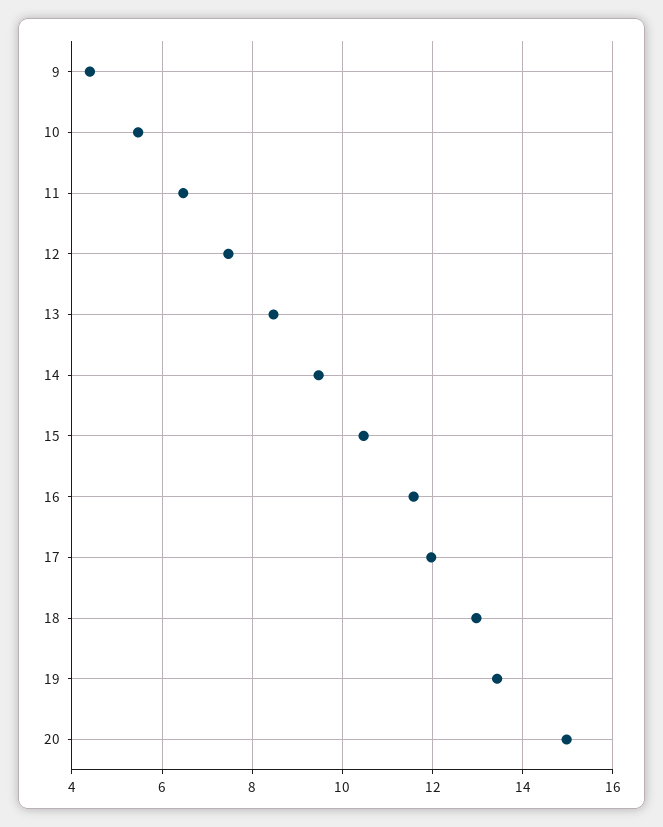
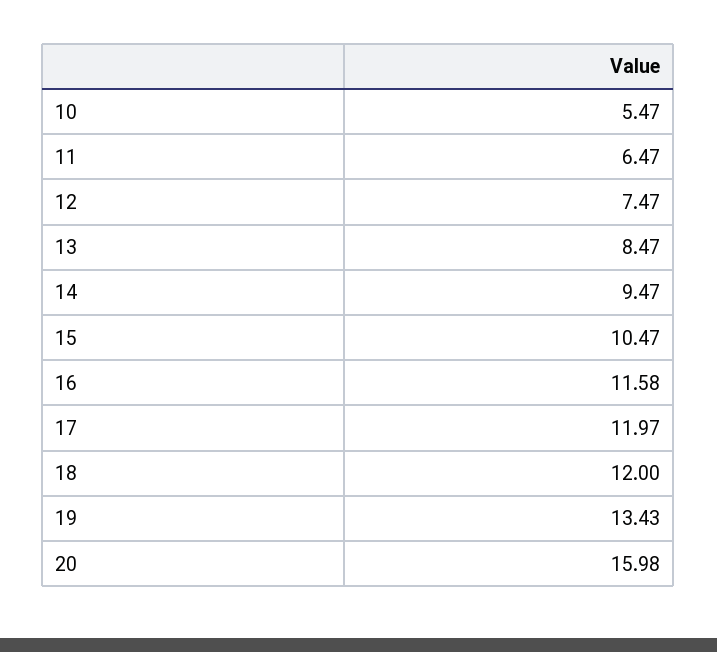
9: 4.4 -> none
18: 13 -> 12
20: 15 -> 15.98

